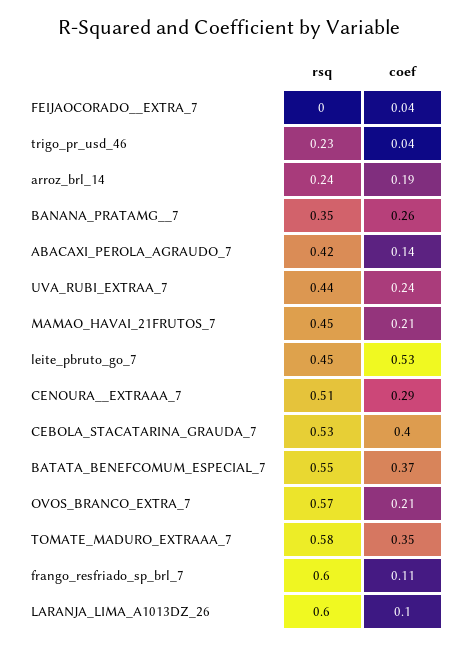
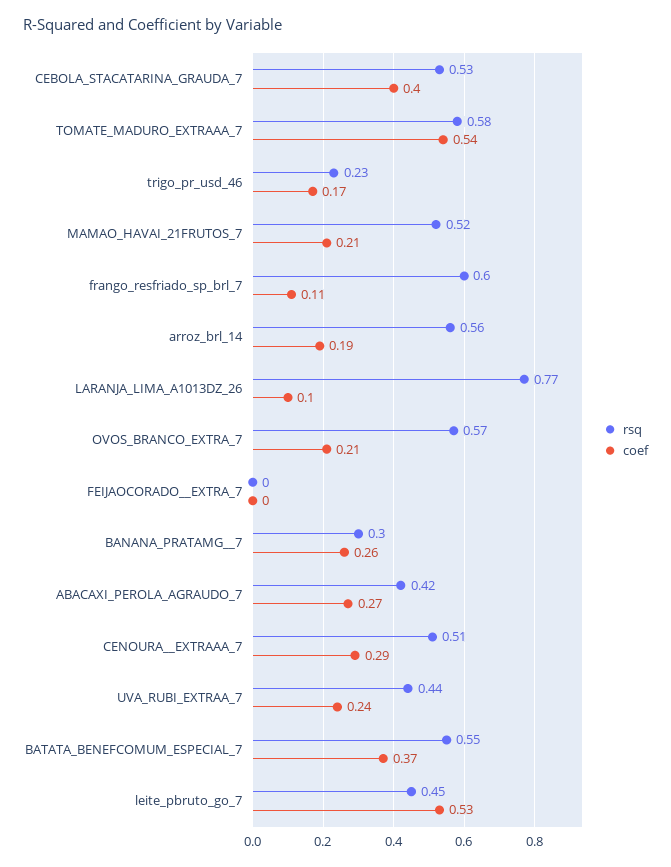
coef, FEIJAOCORADO__EXTRA_7: 0.04 -> 0
coef, trigo_pr_usd_46: 0.04 -> 0.17
rsq, arroz_brl_14: 0.24 -> 0.56
rsq, BANANA_PRATAMG__7: 0.35 -> 0.3
coef, ABACAXI_PEROLA_AGRAUDO_7: 0.14 -> 0.27
rsq, MAMAO_HAVAI_21FRUTOS_7: 0.45 -> 0.52
coef, TOMATE_MADURO_EXTRAAA_7: 0.35 -> 0.54
rsq, LARANJA_LIMA_A1013DZ_26: 0.6 -> 0.77

